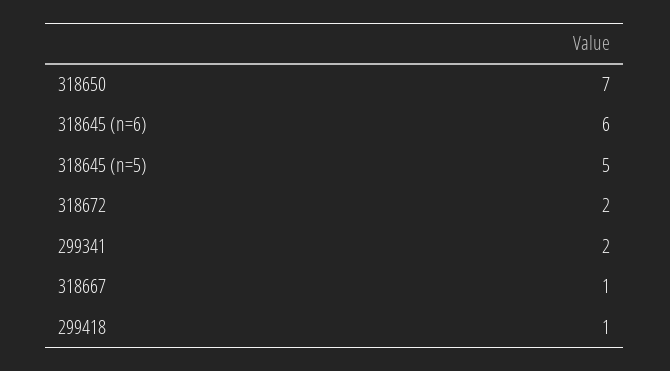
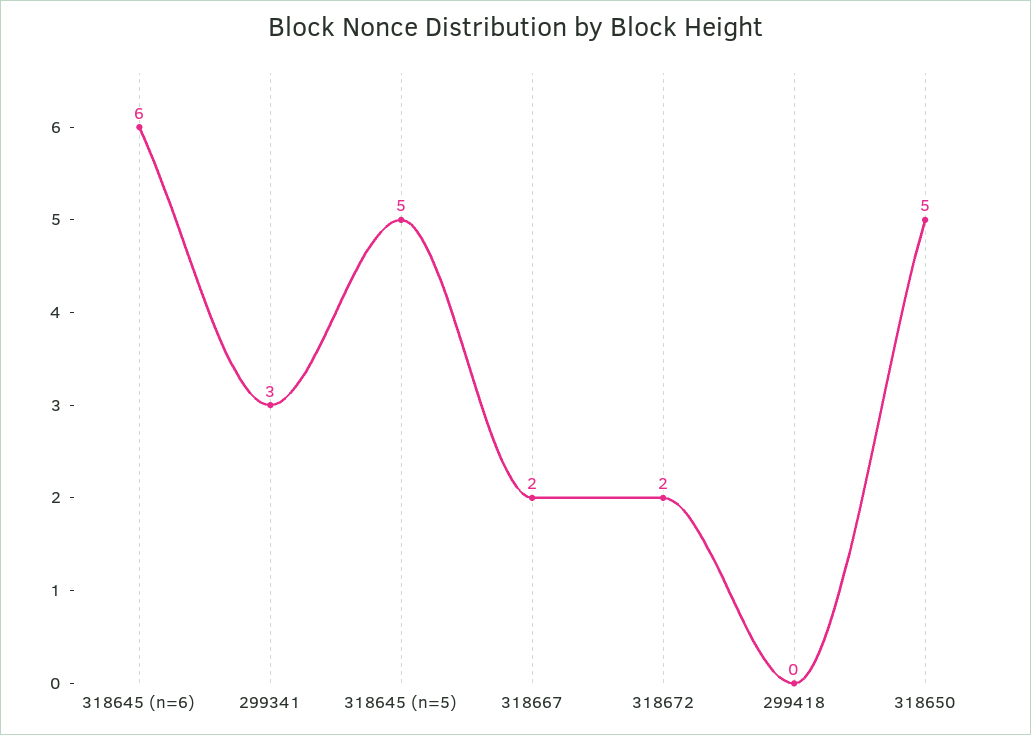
318650: 7 -> 5
299341: 2 -> 3
318667: 1 -> 2
299418: 1 -> 0

